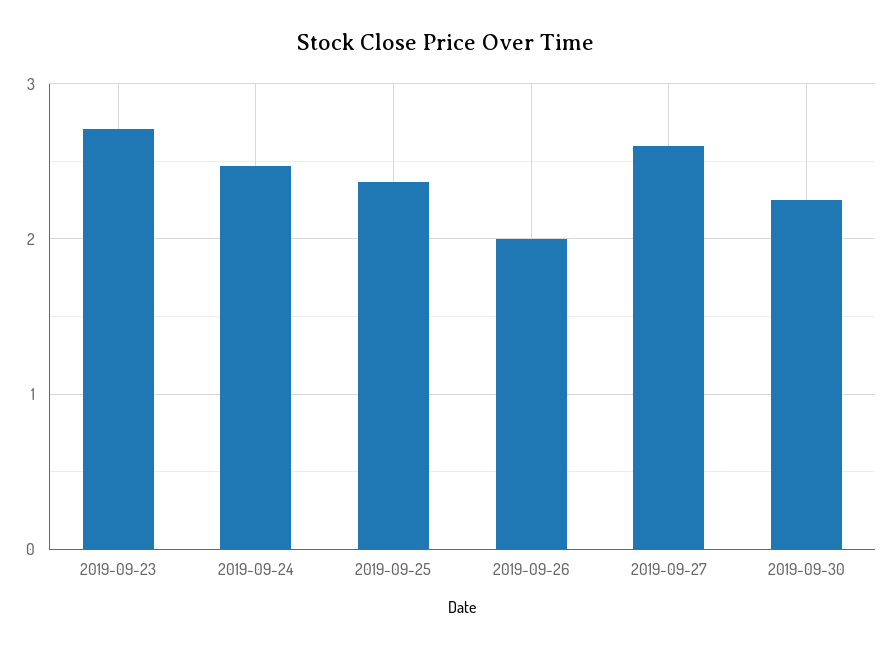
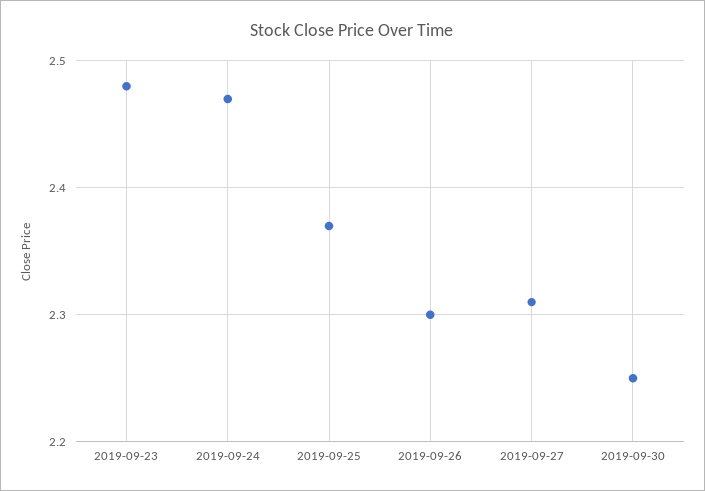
2019-09-23: 2.7 -> 2.48
2019-09-26: 2 -> 2.3
2019-09-27: 2.6 -> 2.31

